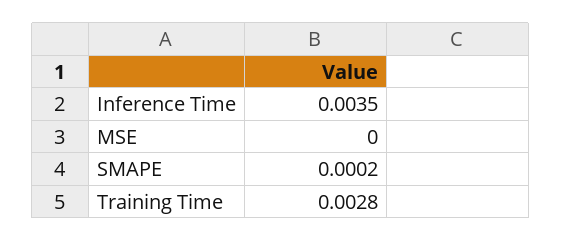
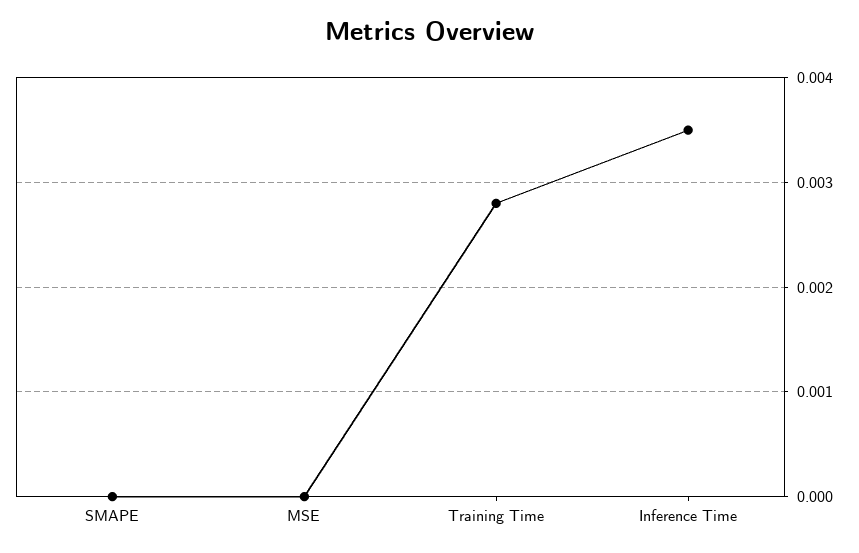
SMAPE: 0.0002 -> 0

